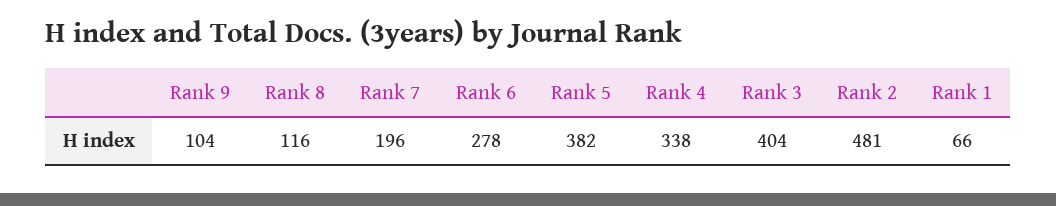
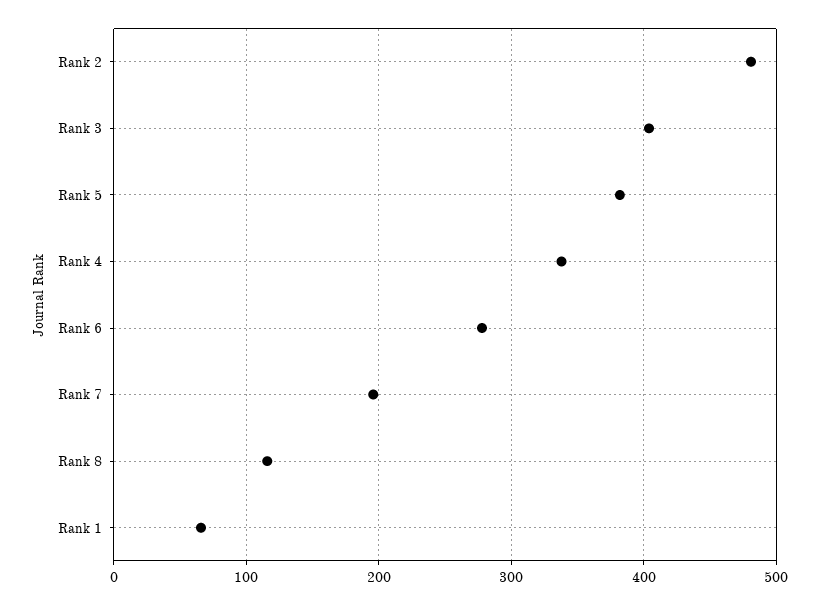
Rank 9: 104 -> none

